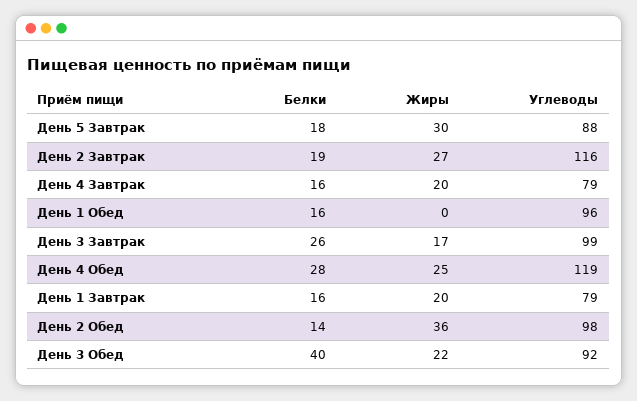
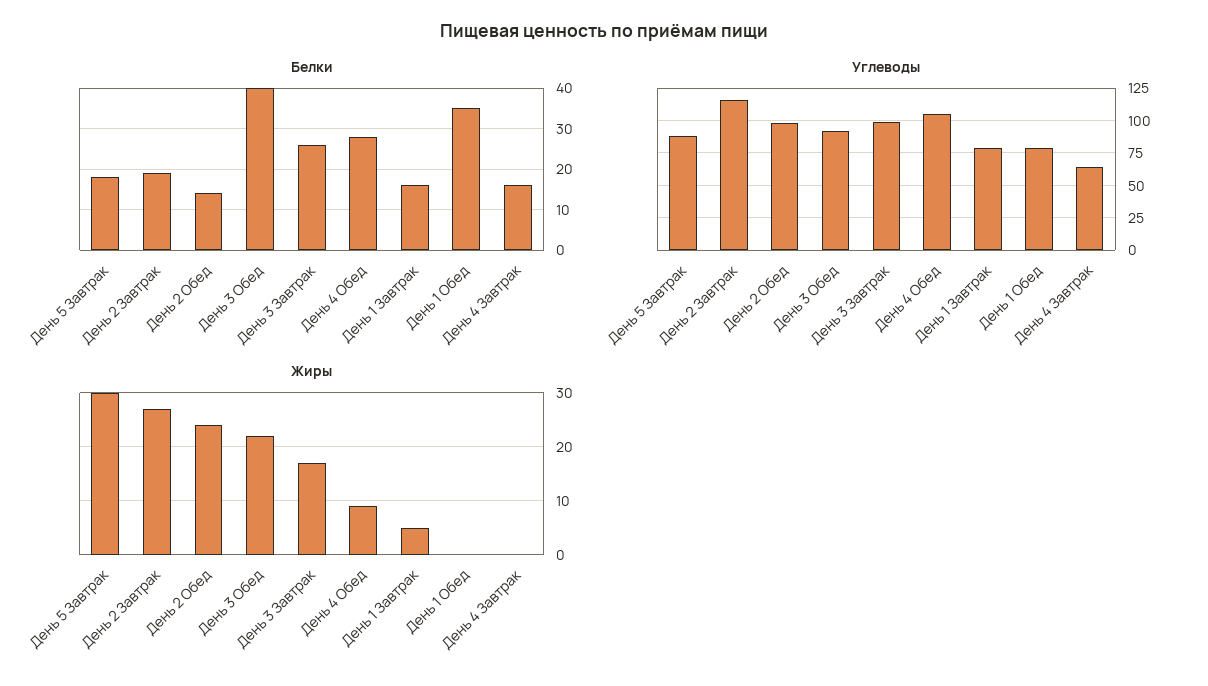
Жиры, День 4 Завтрак: 20 -> 0
Углеводы, День 4 Завтрак: 79 -> 65
Белки, День 1 Обед: 16 -> 35
Углеводы, День 1 Обед: 96 -> 80
Жиры, День 4 Обед: 25 -> 10
Углеводы, День 4 Обед: 119 -> 105
Жиры, День 1 Завтрак: 20 -> 5
Жиры, День 2 Обед: 36 -> 25

